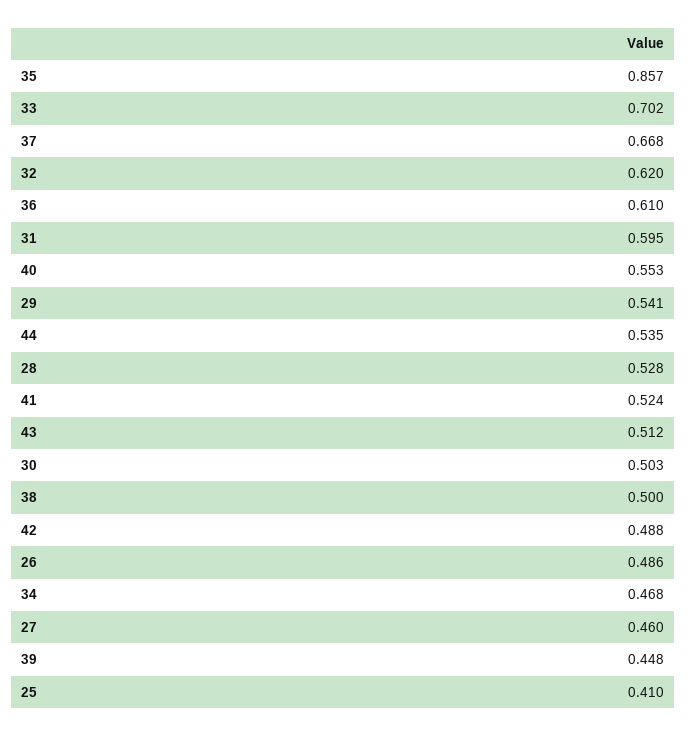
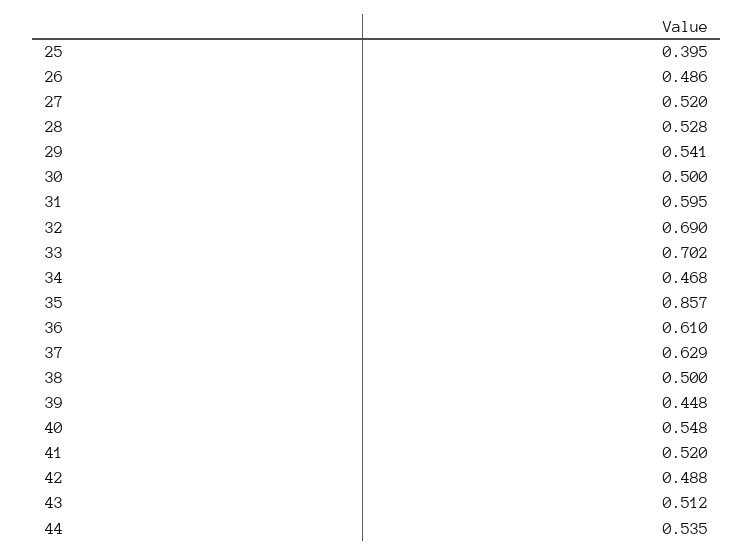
37: 0.668 -> 0.629
32: 0.62 -> 0.69
40: 0.553 -> 0.548
41: 0.524 -> 0.52
30: 0.503 -> 0.5
27: 0.46 -> 0.52
25: 0.41 -> 0.395

